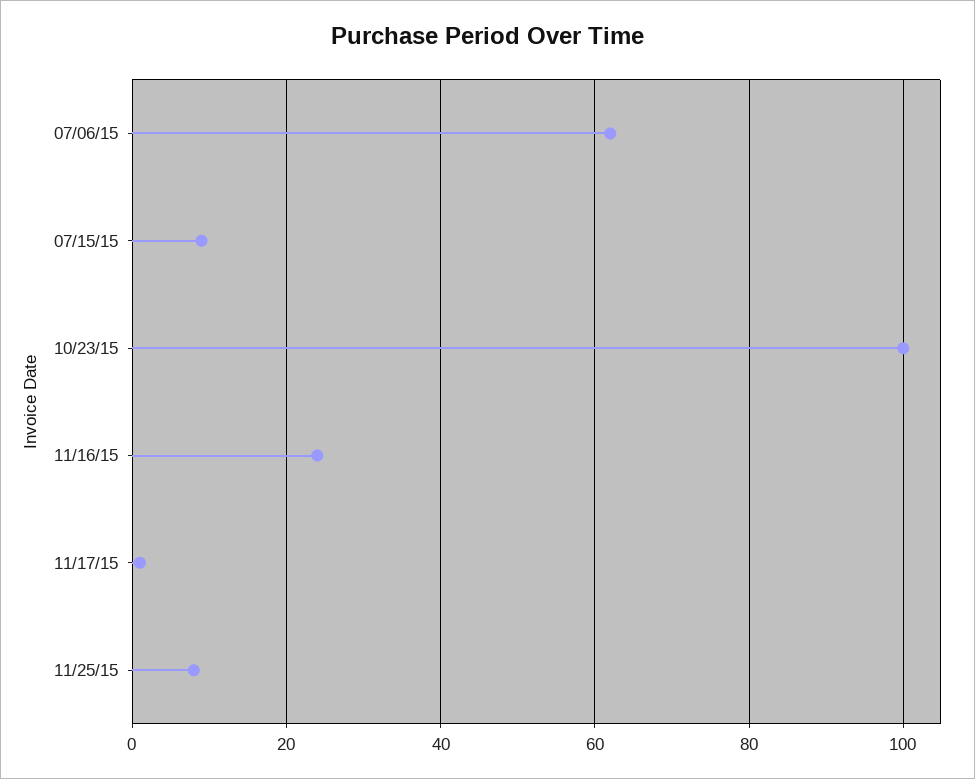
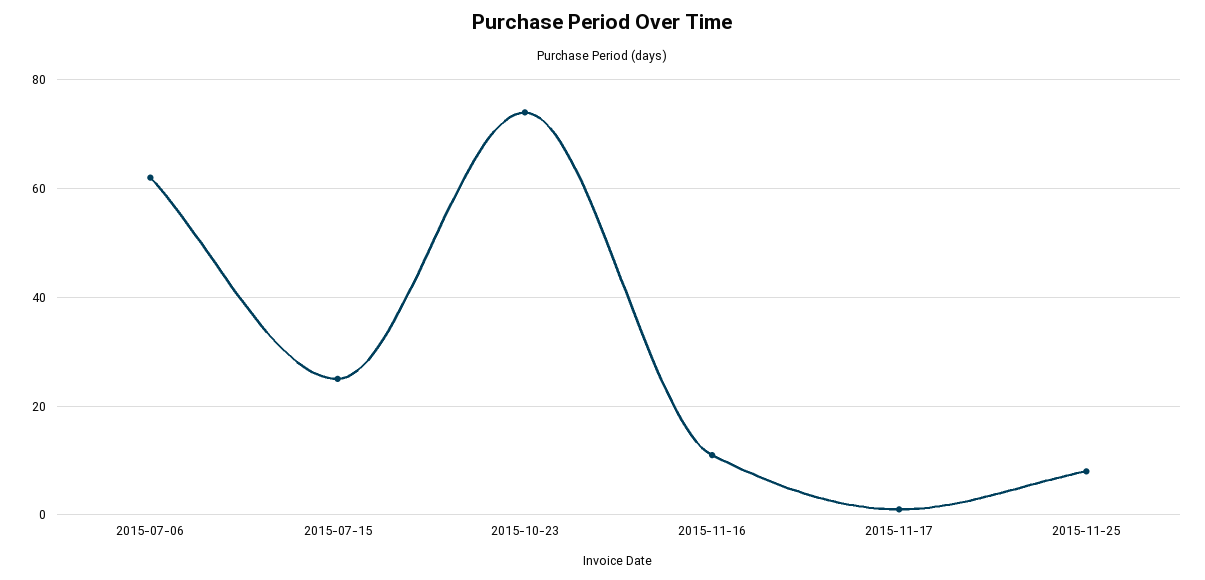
07/15/15: 10 -> 25
10/23/15: 100 -> 75
11/16/15: 25 -> 10

